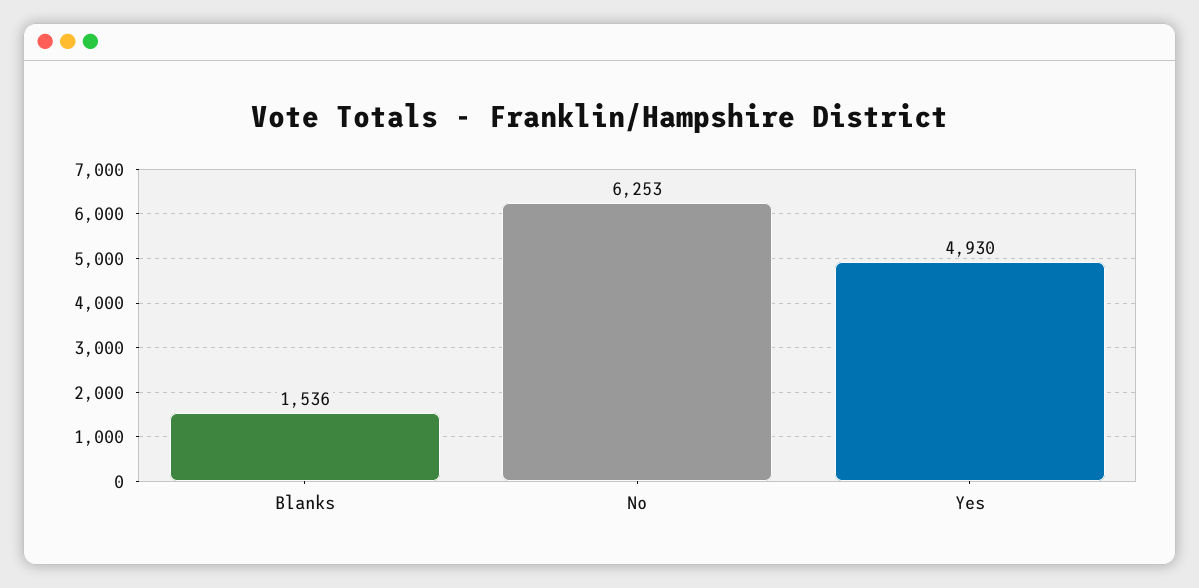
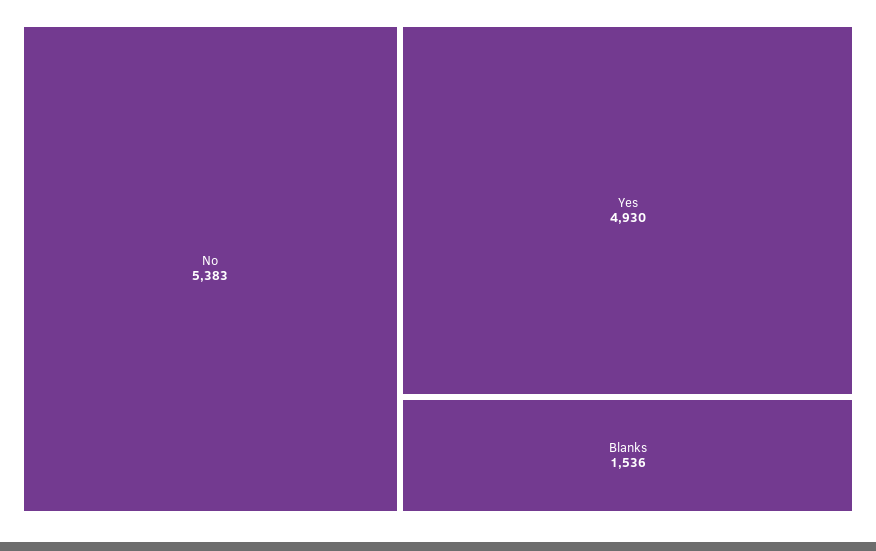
No: 6253 -> 5383

